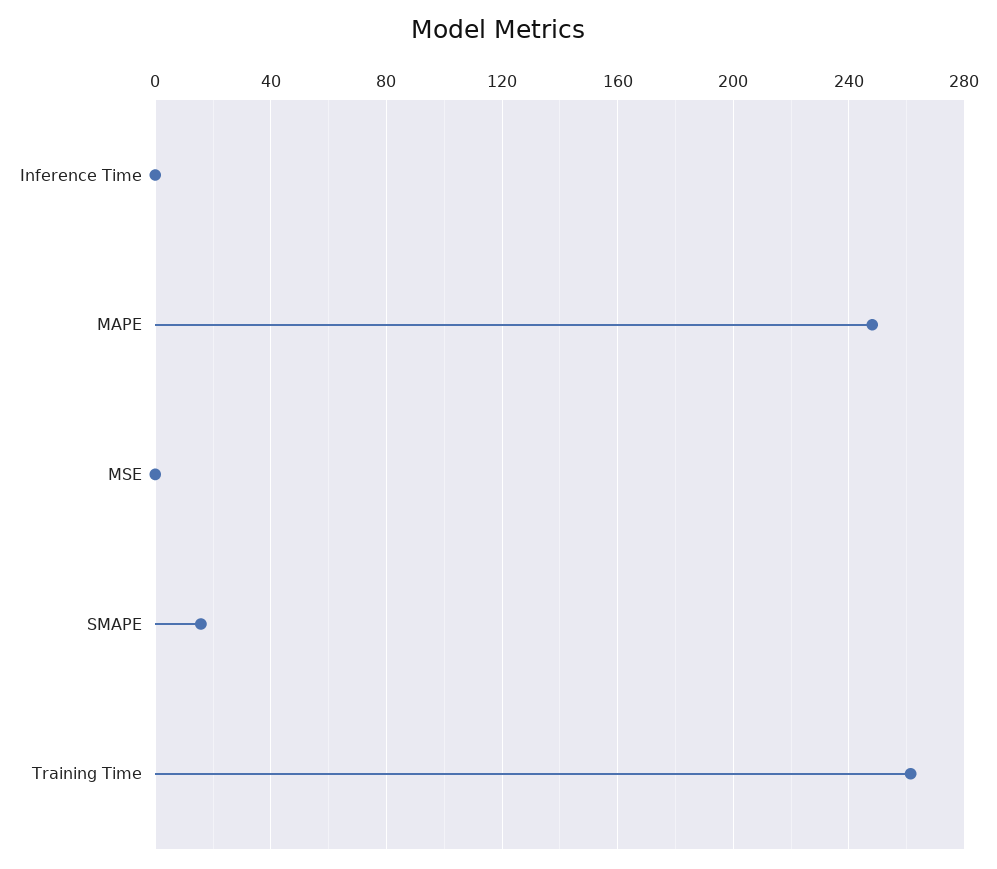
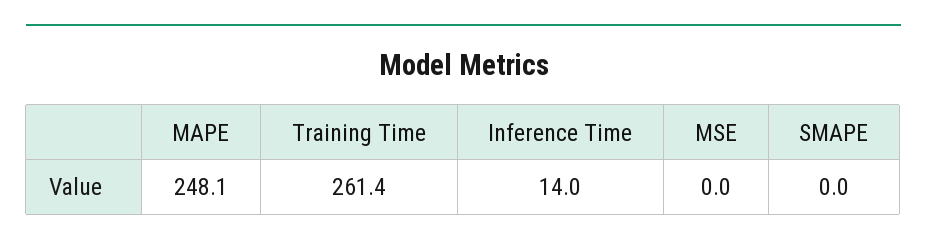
Inference Time: 0 -> 14
SMAPE: 15 -> 0

